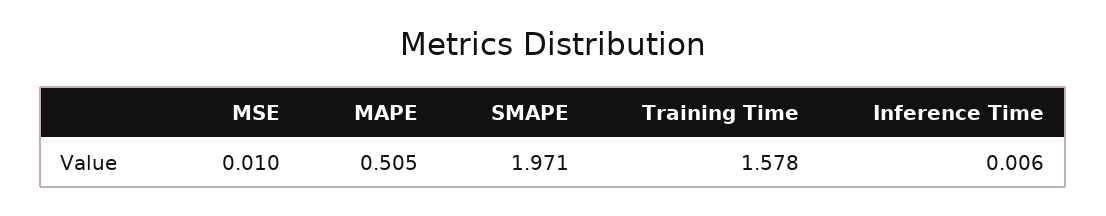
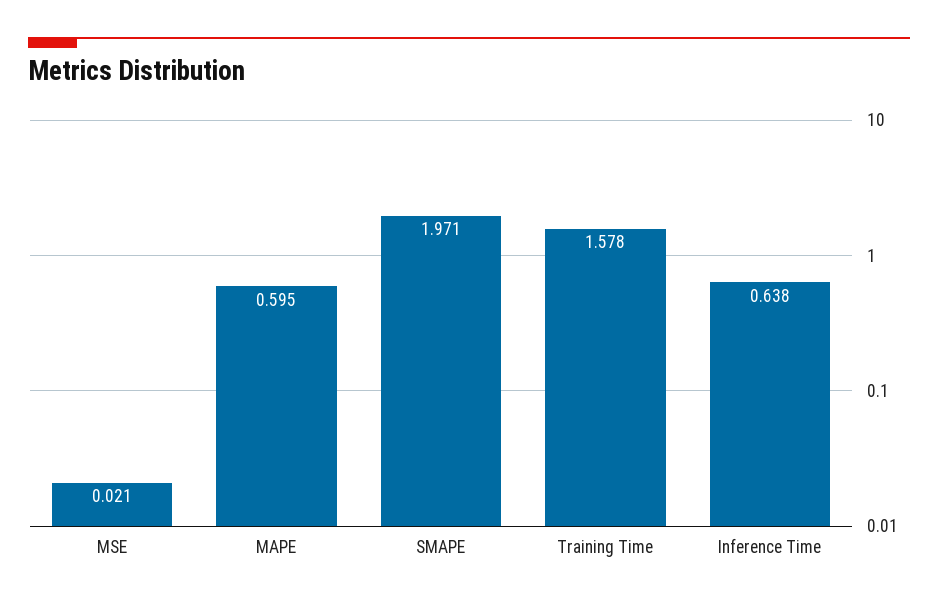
MSE: 0.01 -> 0.021
MAPE: 0.505 -> 0.595
Inference Time: 0.006 -> 0.638

